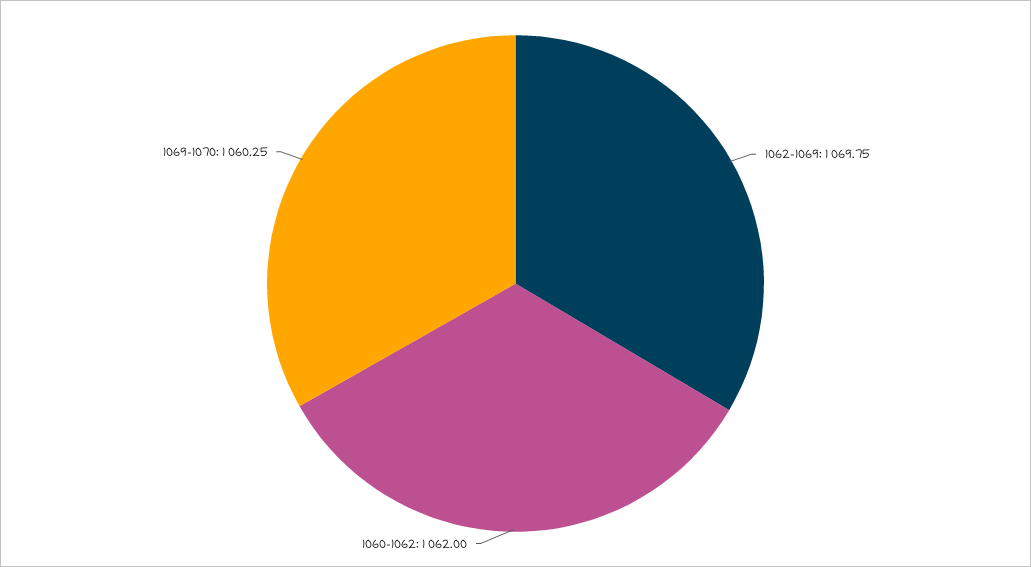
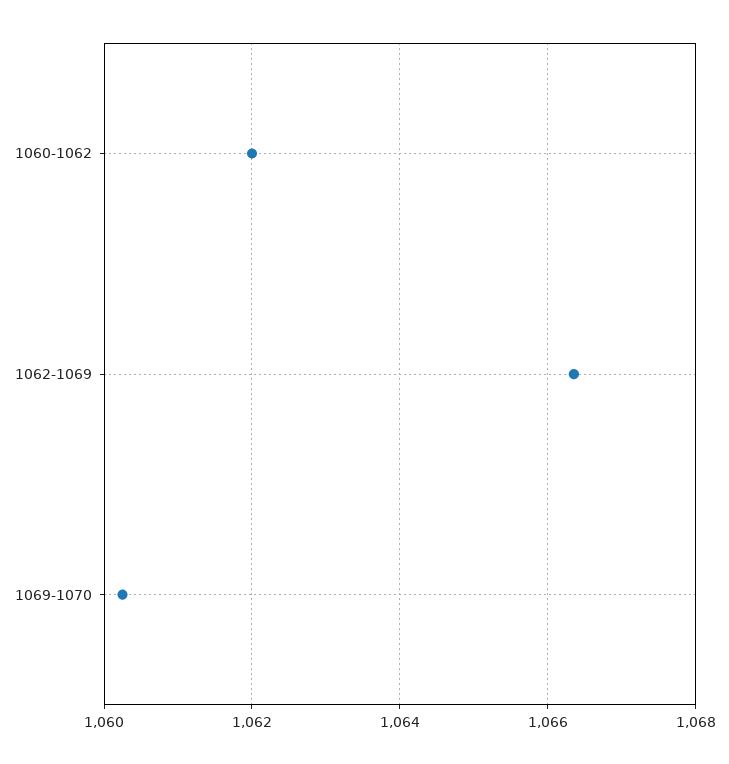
1062-1069: 1069.75 -> 1066.4

